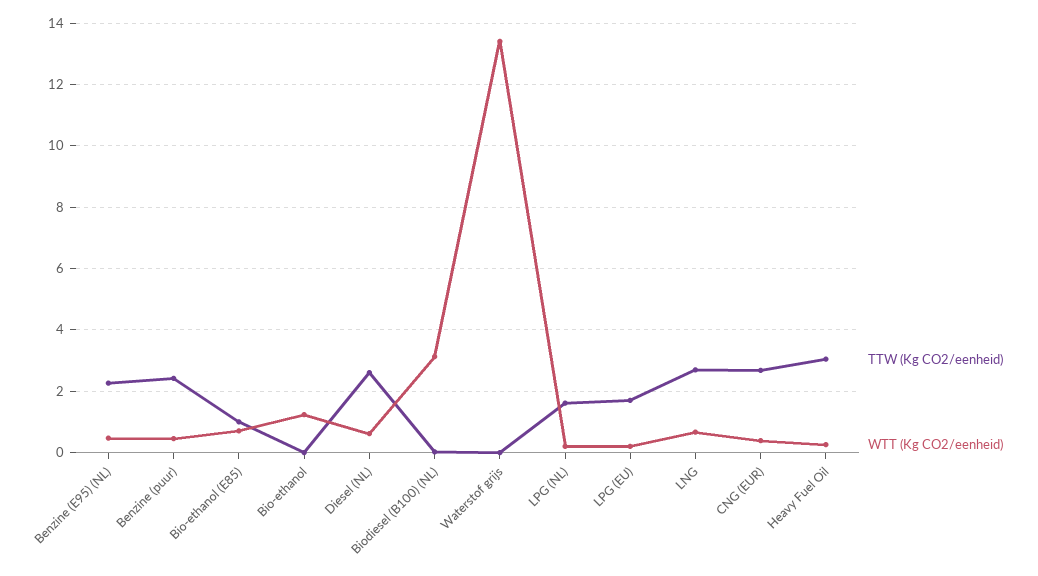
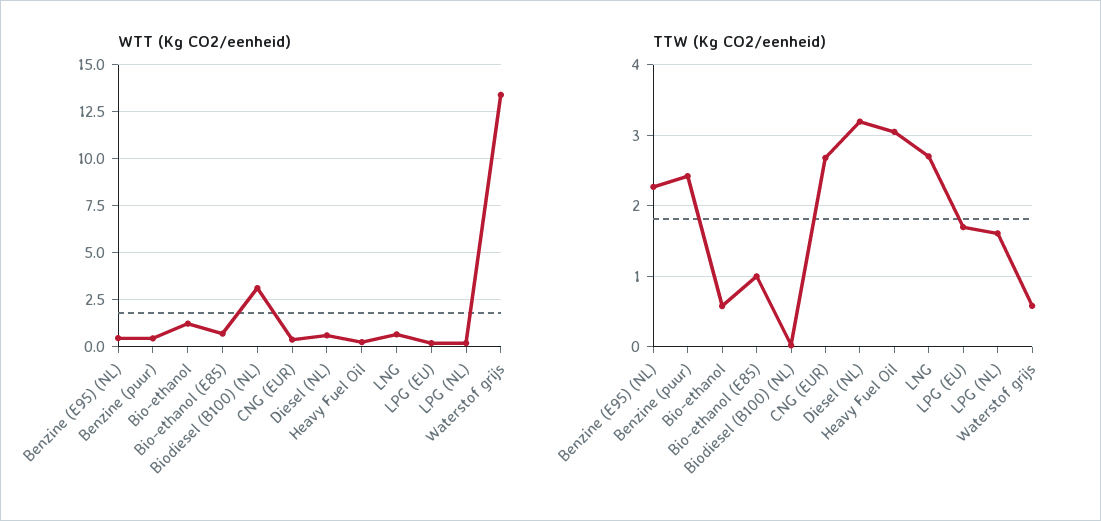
TTW (Kg CO2/eenheid), Bio-ethanol: 0 -> 0.6
TTW (Kg CO2/eenheid), Diesel (NL): 2.6 -> 3.2
TTW (Kg CO2/eenheid), Waterstof grijs: 0 -> 0.6

